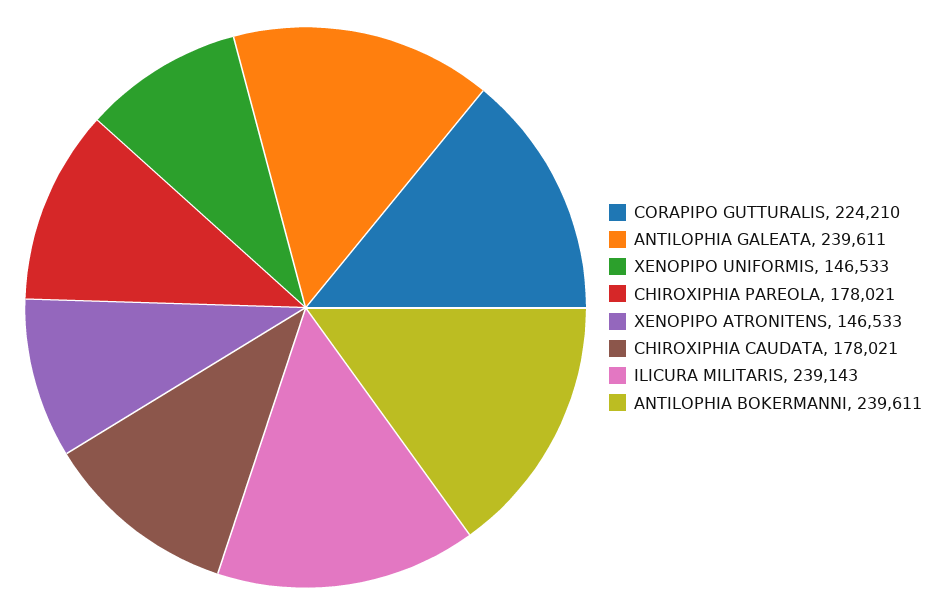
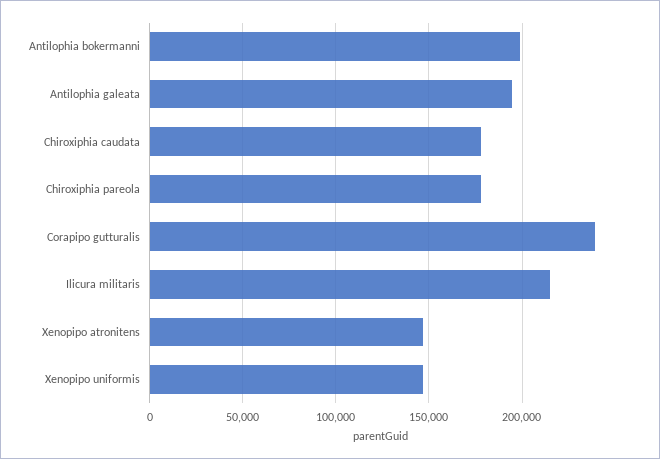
CORAPIPO GUTTURALIS: 224210 -> 240000
ANTILOPHIA GALEATA: 239611 -> 195000
ILICURA MILITARIS: 239143 -> 215000
ANTILOPHIA BOKERMANNI: 239611 -> 200000

